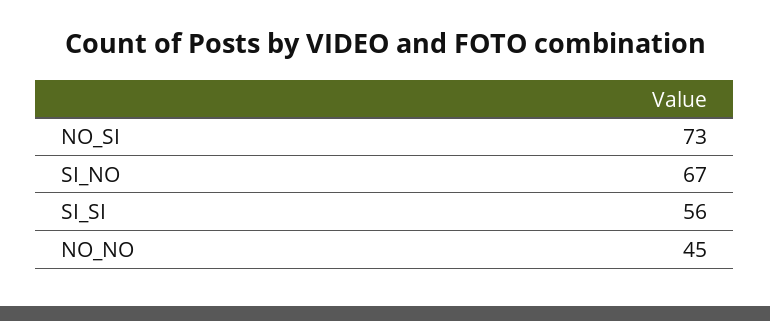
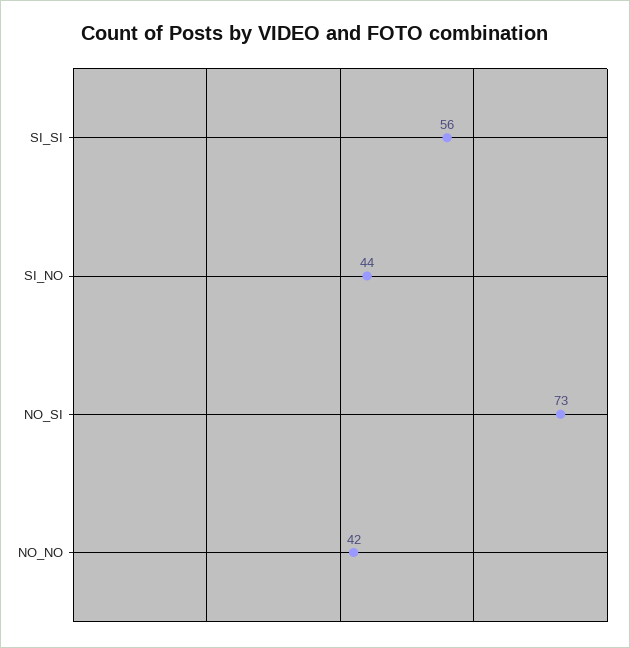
SI_NO: 67 -> 44
NO_NO: 45 -> 42

